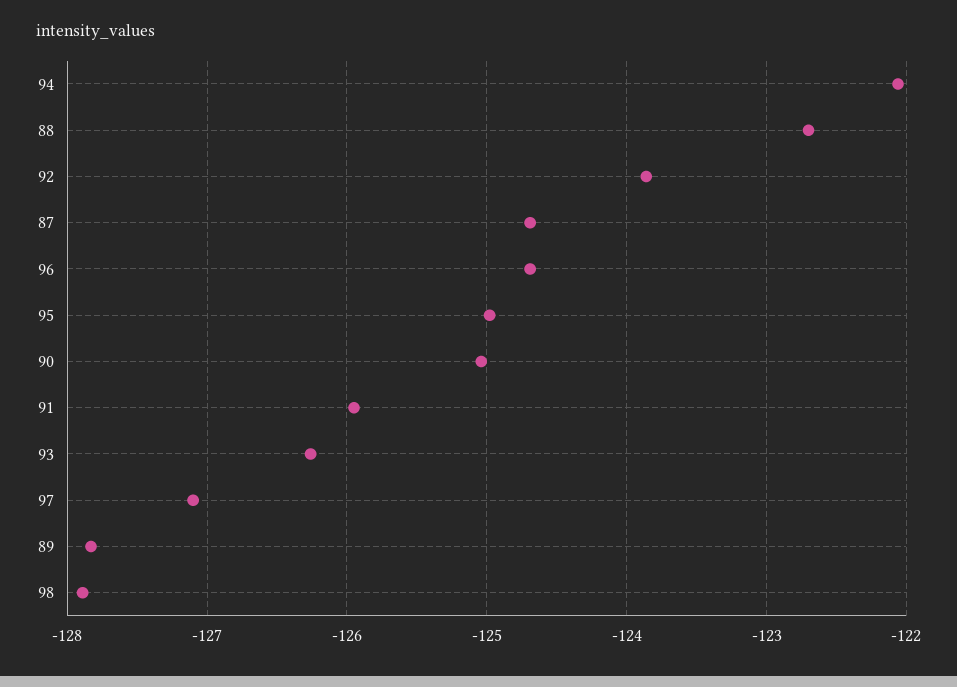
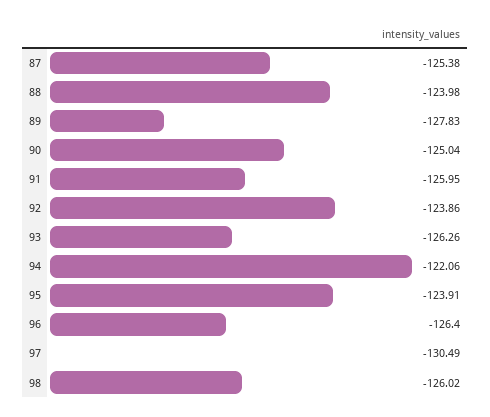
88: -122.7 -> -123.98
87: -124.7 -> -125.38
96: -124.7 -> -126.4
95: -125 -> -123.91
97: -127.1 -> -130.49
98: -127.9 -> -126.02

